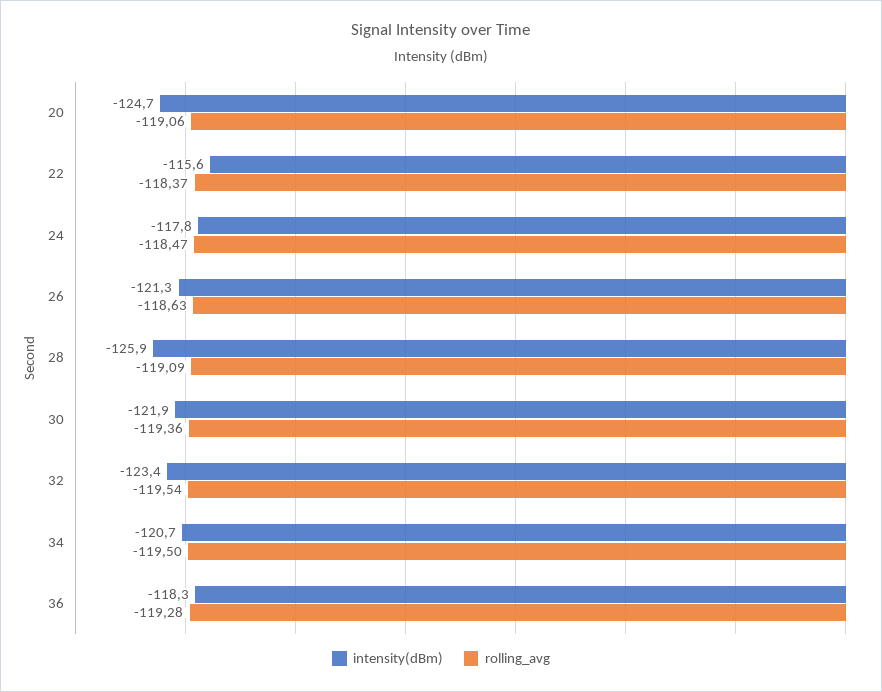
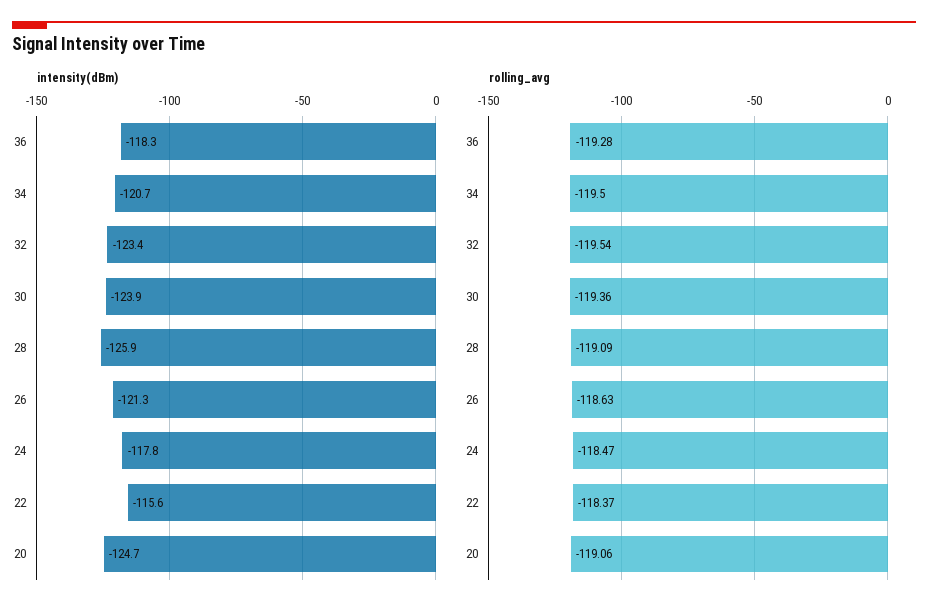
intensity(dBm), 30: -121.9 -> -123.9

